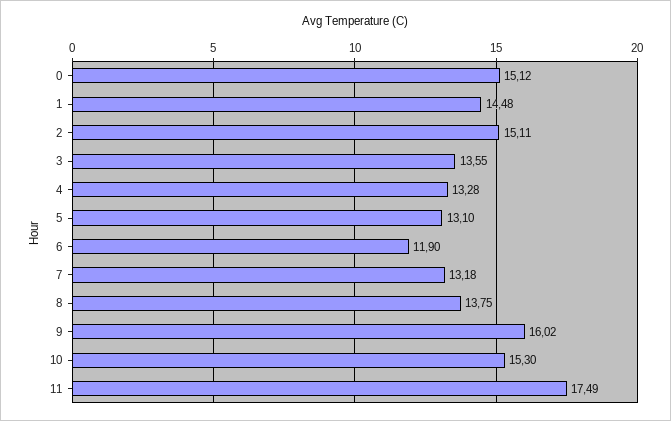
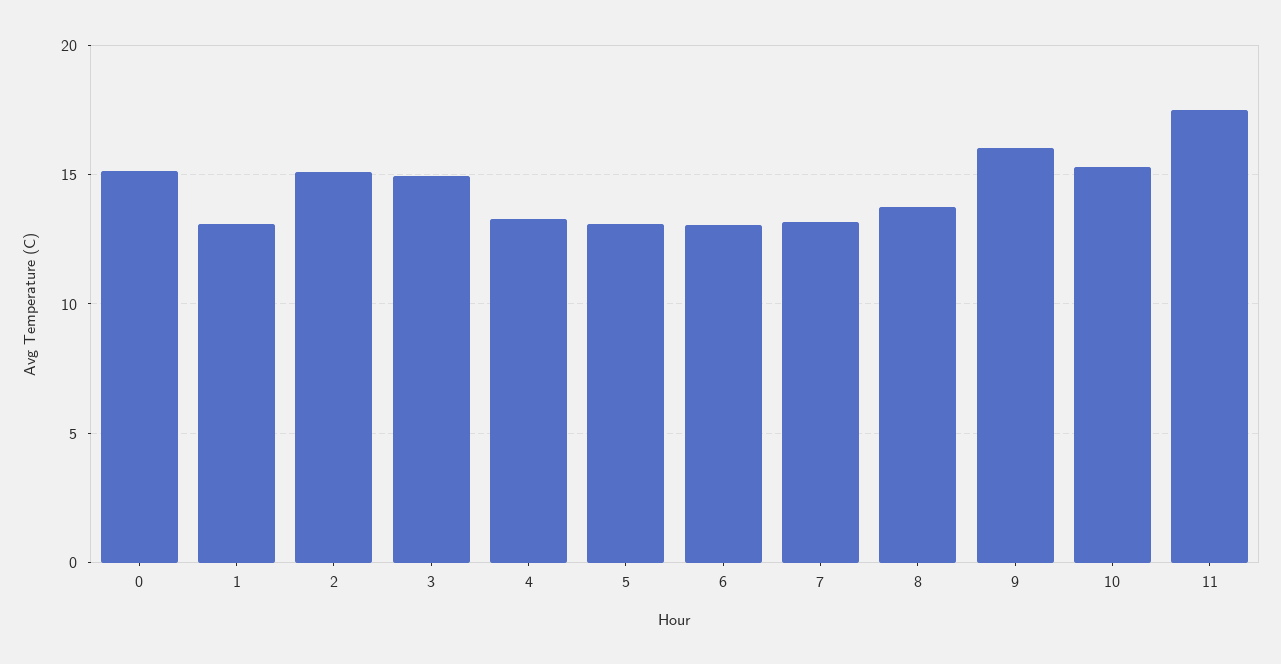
1: 14.48 -> 13
3: 13.55 -> 15
6: 11.9 -> 13

